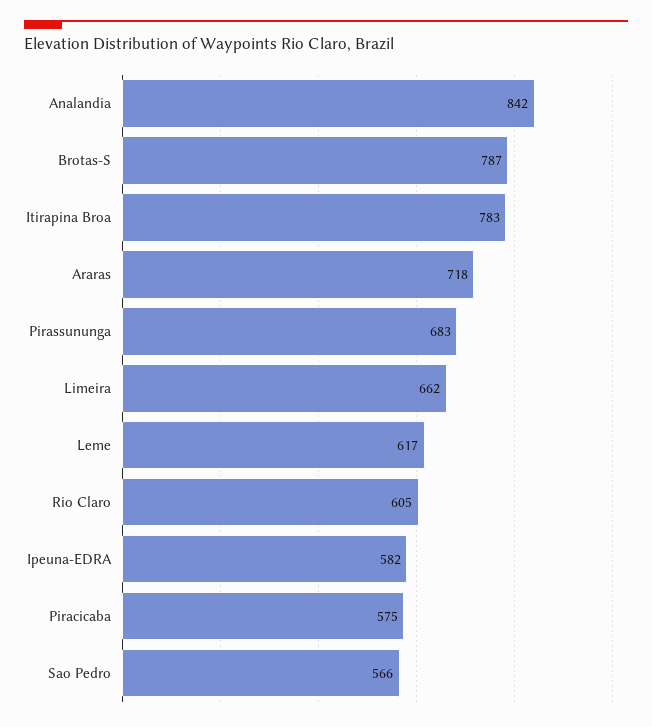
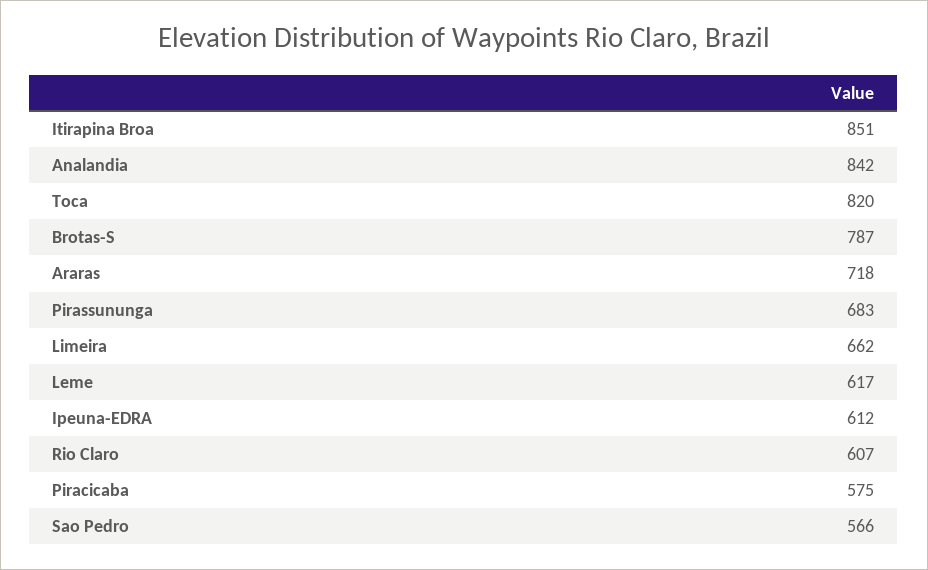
Itirapina Broa: 783 -> 851
Rio Claro: 605 -> 607
Ipeuna-EDRA: 582 -> 612
Toca: none -> 820

